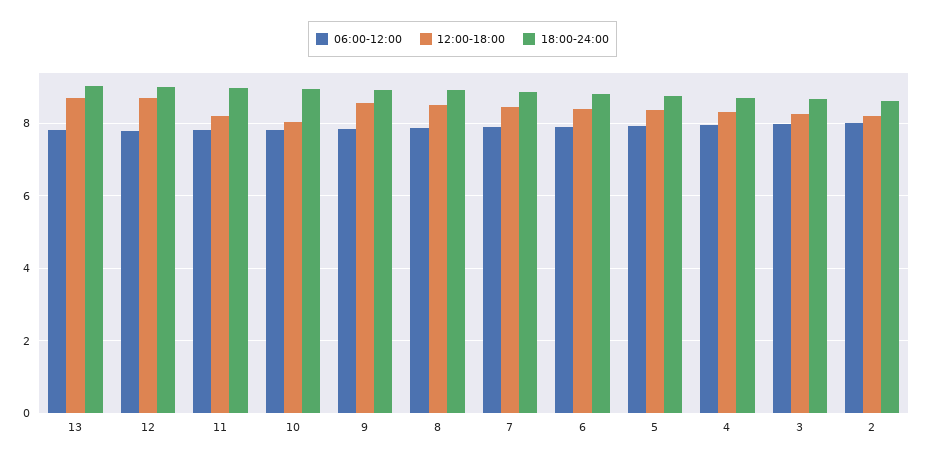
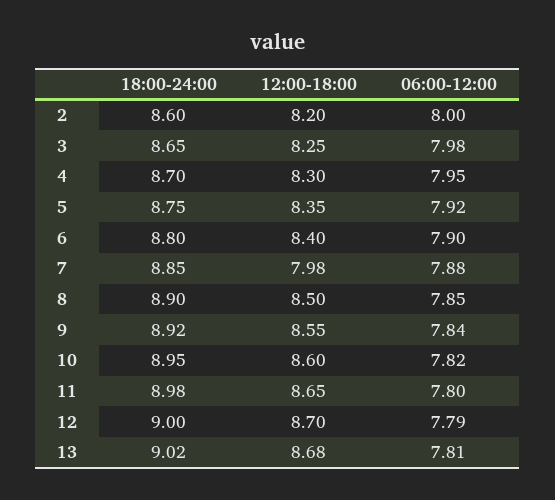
12:00-18:00, 11: 8.2 -> 8.65
12:00-18:00, 10: 8 -> 8.6
12:00-18:00, 7: 8.4 -> 7.98

